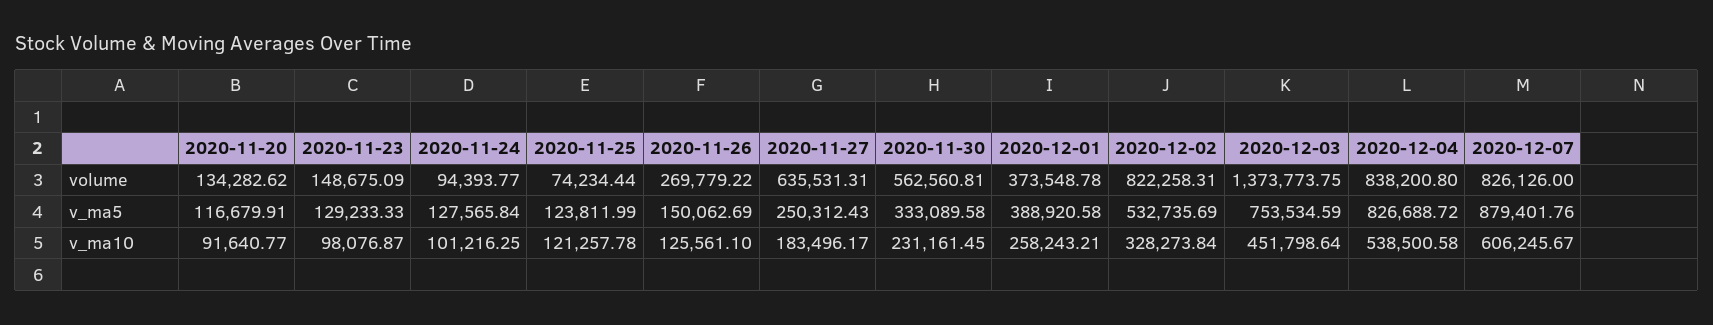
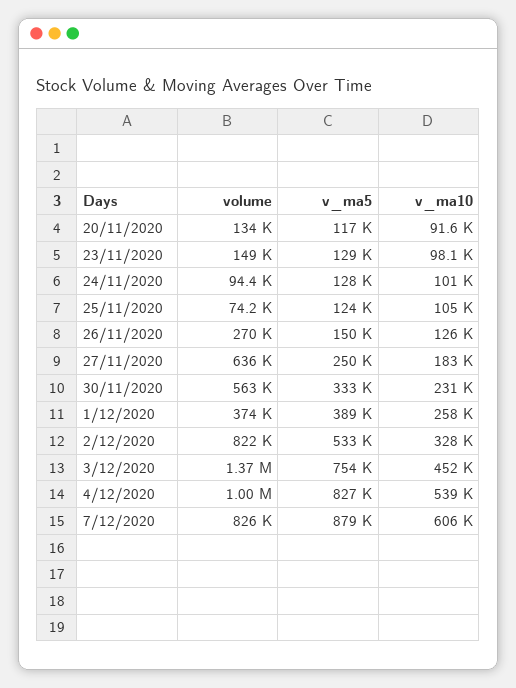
2020-12-04, volume: 838200.8 -> 1000000
2020-11-25, v_ma10: 121257.78 -> 105000

